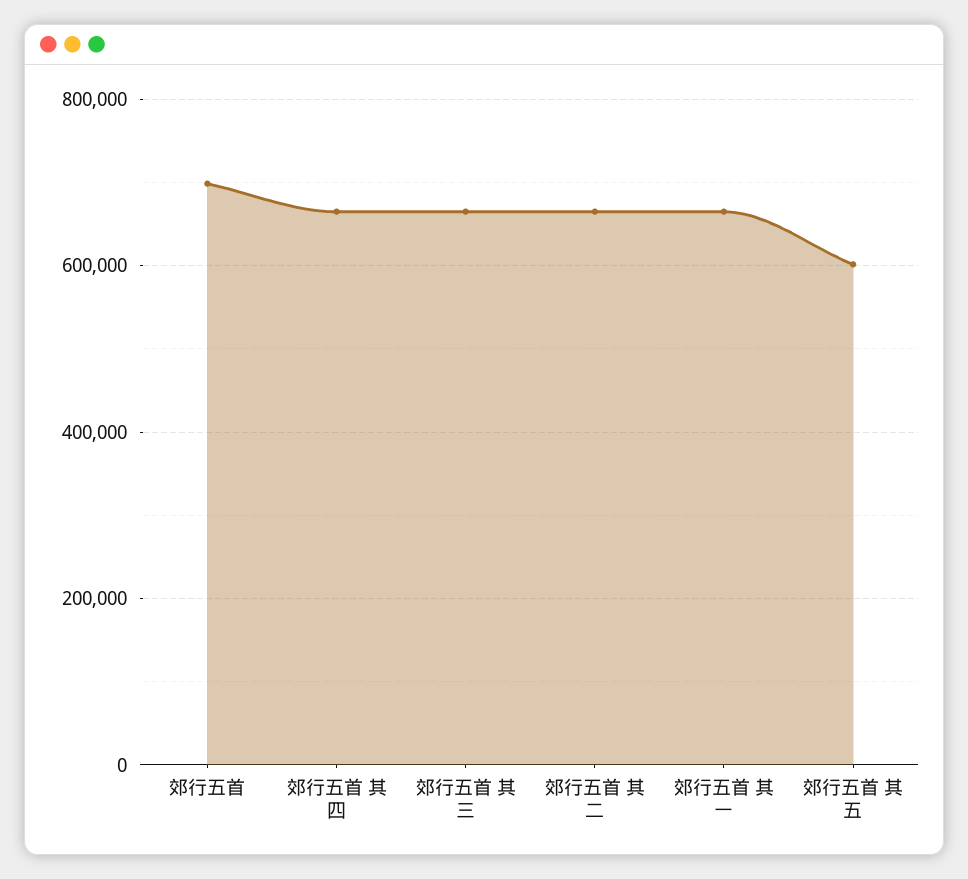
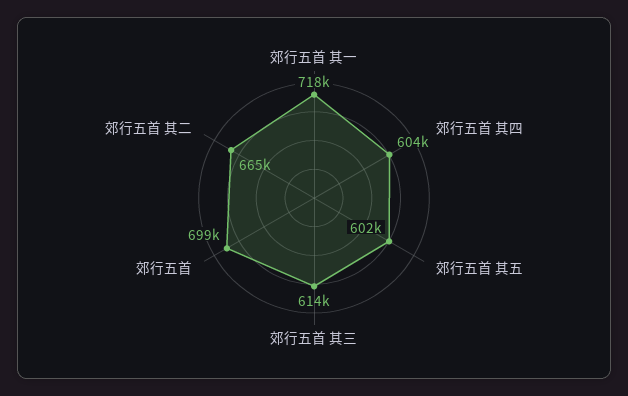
郊行五首 其四: 660000 -> 604000
郊行五首 其三: 660000 -> 614000
郊行五首 其一: 660000 -> 718000

